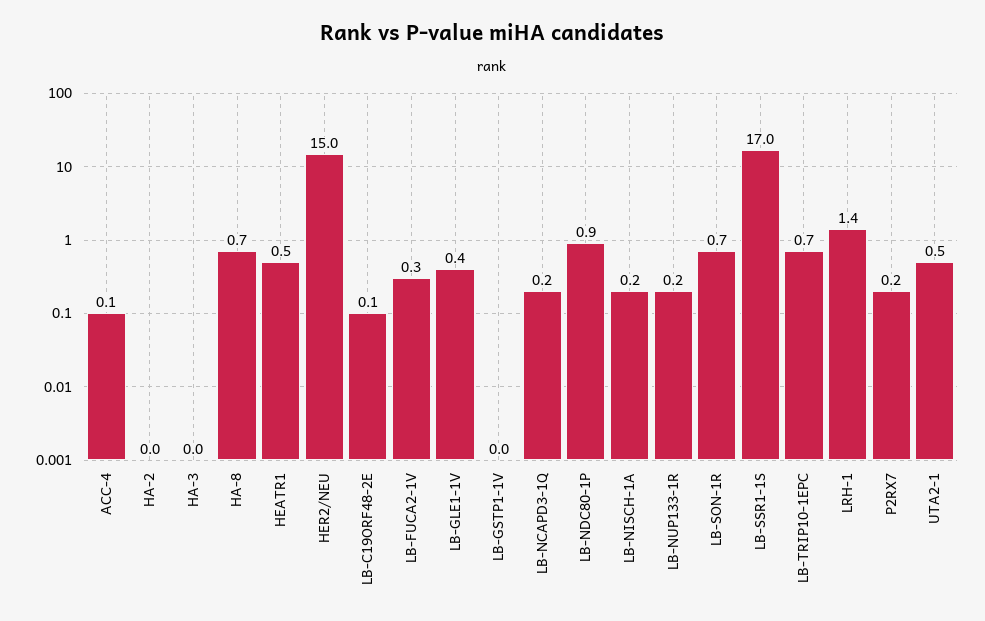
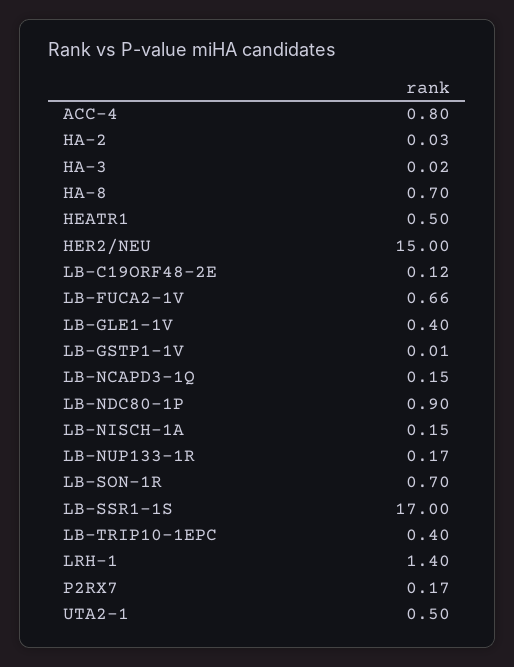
ACC-4: 0.1 -> 0.8
LB-FUCA2-1V: 0.3 -> 0.66
LB-TRIP10-1EPC: 0.7 -> 0.4

